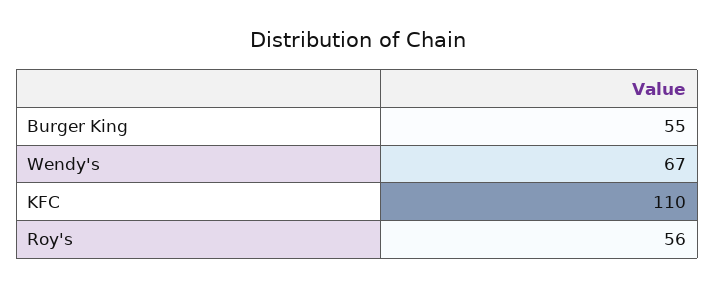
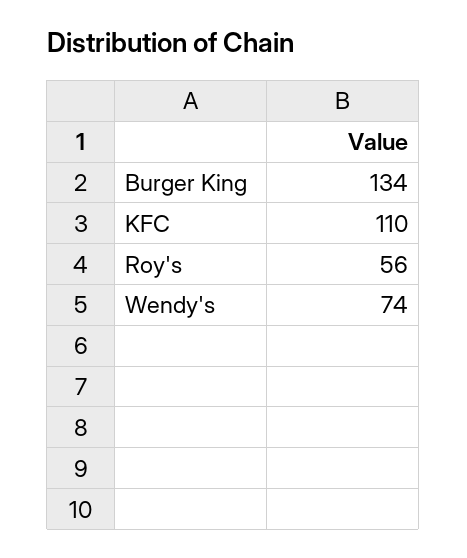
Burger King: 55 -> 134
Wendy's: 67 -> 74

